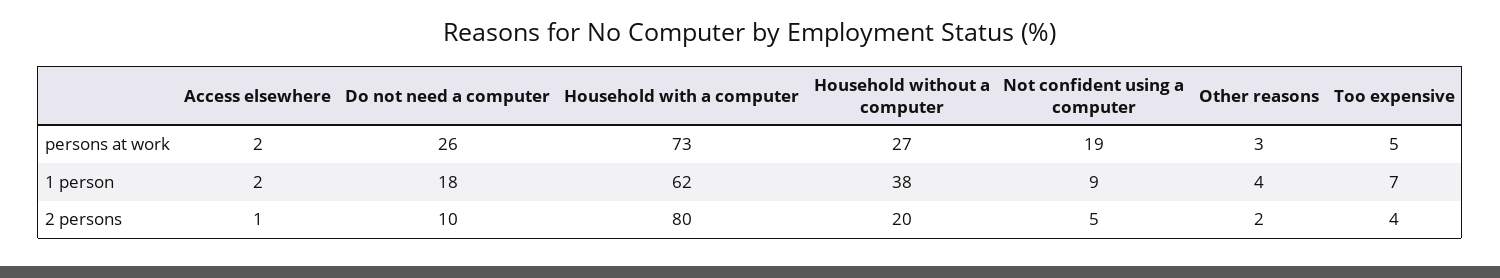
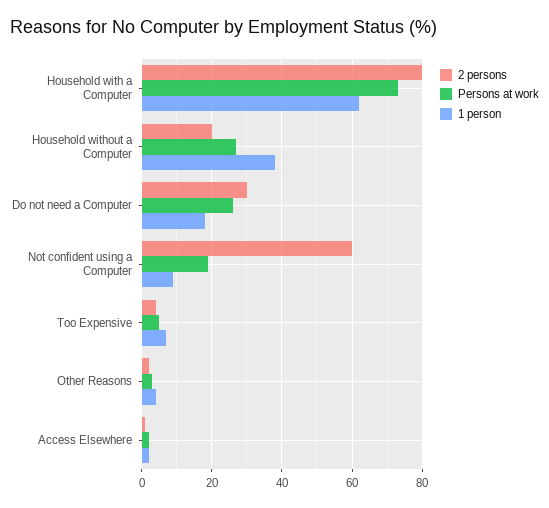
2 persons, Do not need a computer: 10 -> 30
2 persons, Not confident using a computer: 5 -> 60

